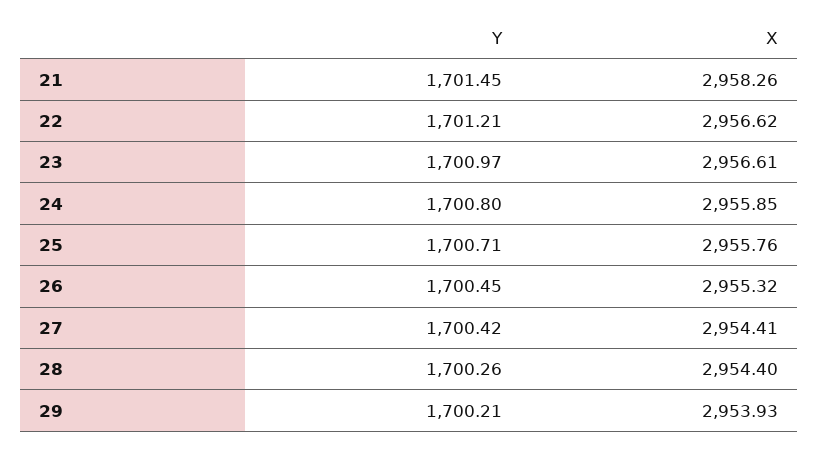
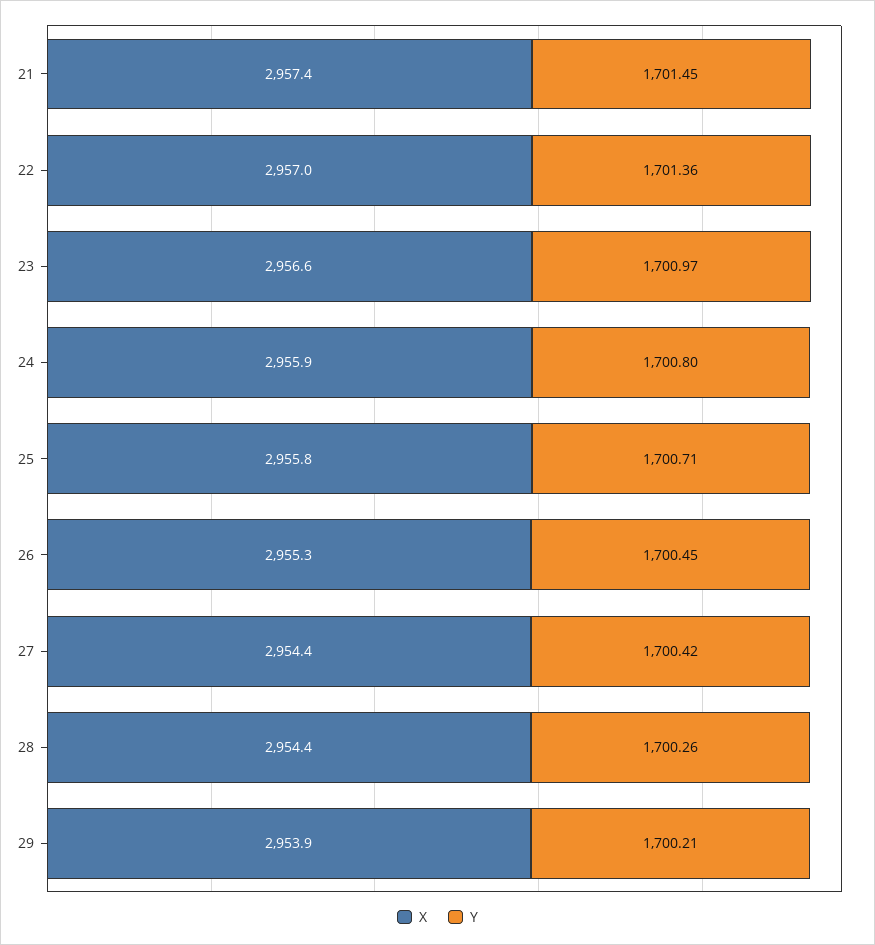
X, 21: 2958.26 -> 2957.4
Y, 22: 1701.21 -> 1701.36
X, 22: 2956.62 -> 2957

